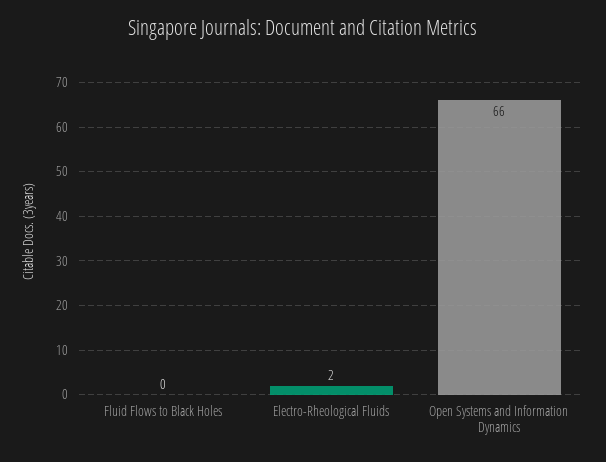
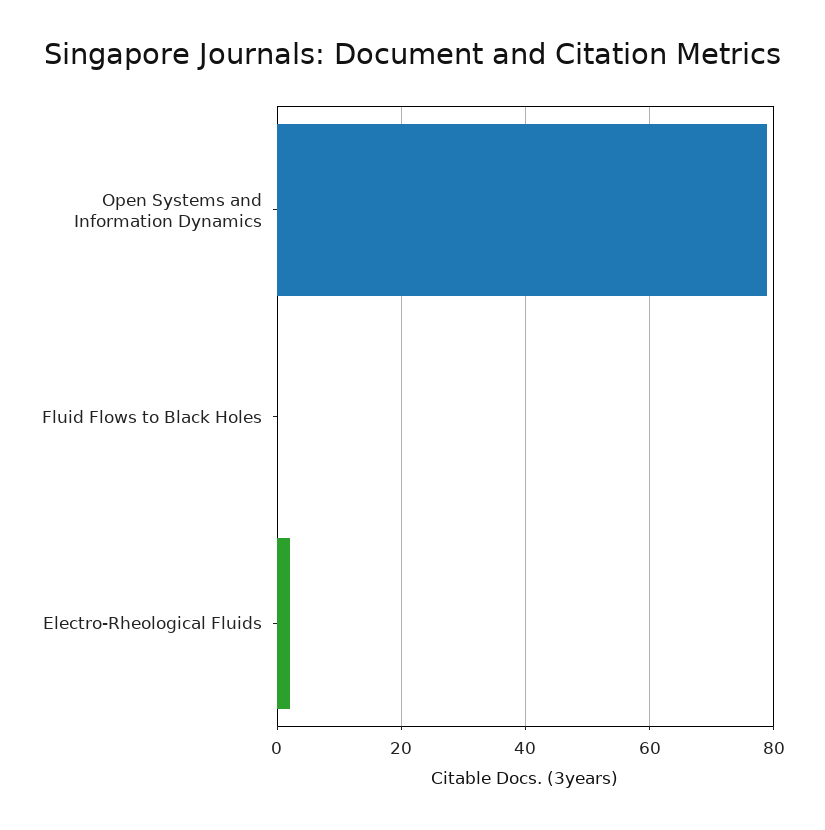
Open Systems and Information Dynamics: 66 -> 80

